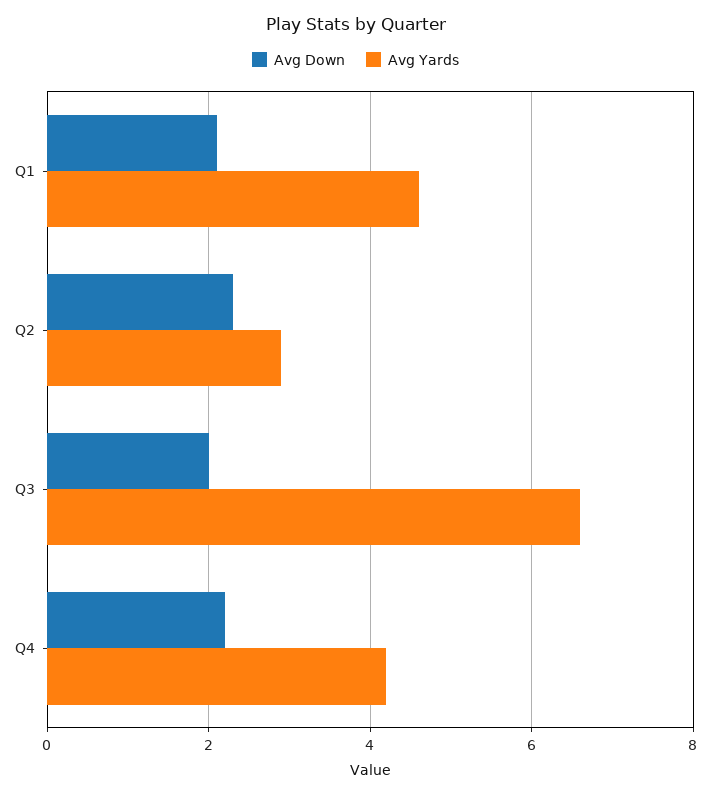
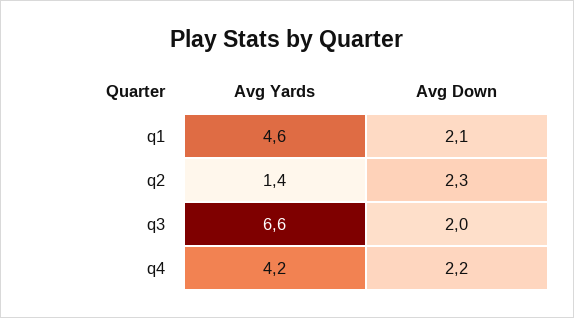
Avg Yards, Q2: 3 -> 1.4

